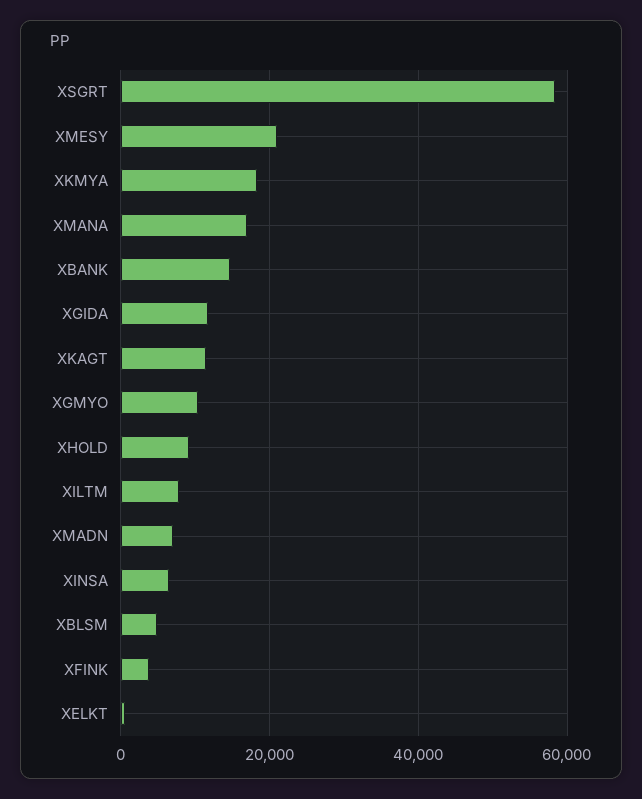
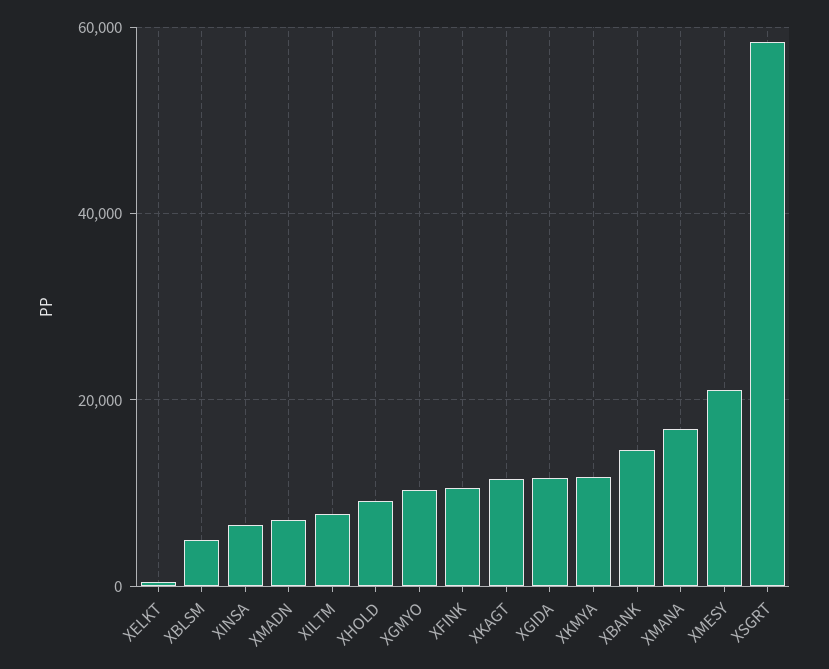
XKMYA: 18000 -> 12000
XFINK: 4000 -> 10000

